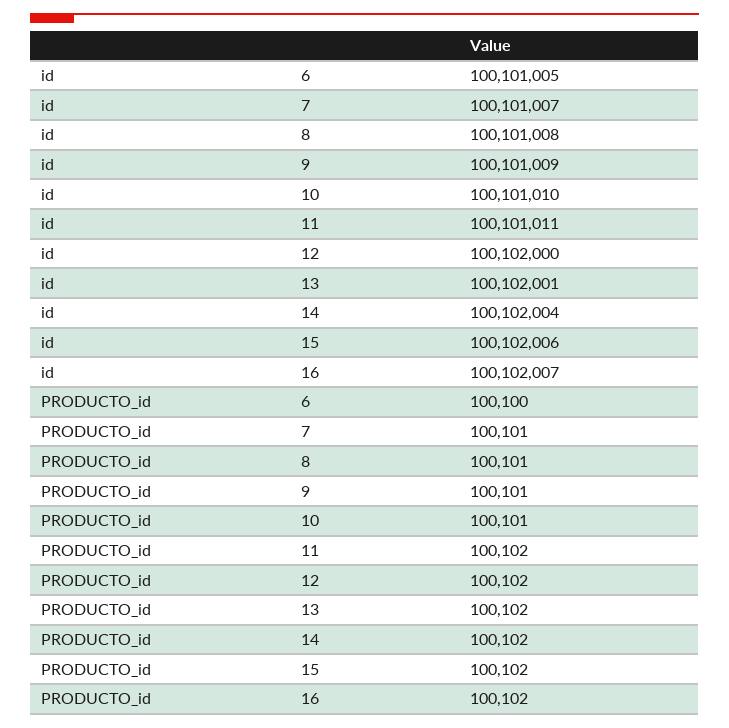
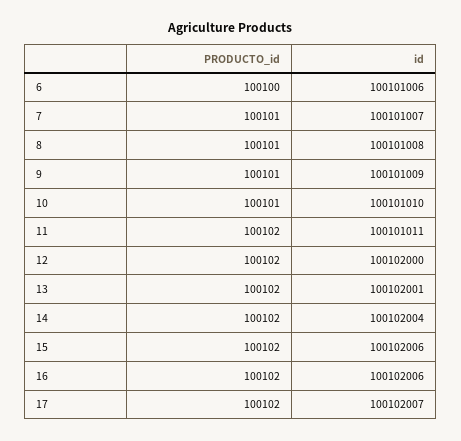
id, 6: 100101005 -> 100101006
id, 16: 100102007 -> 100102006
PRODUCTO_id, 17: none -> 100102
id, 17: none -> 100102007

